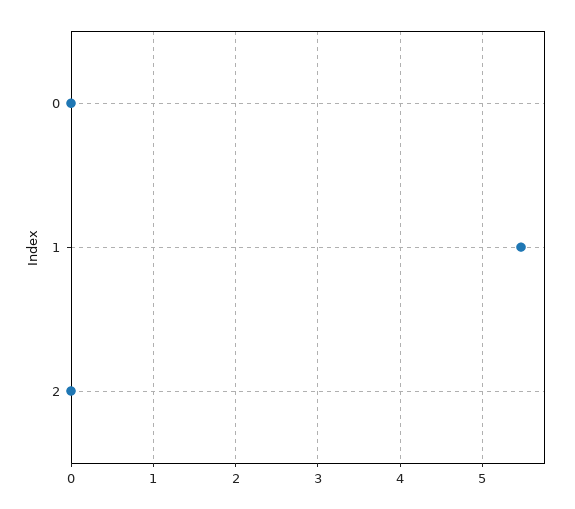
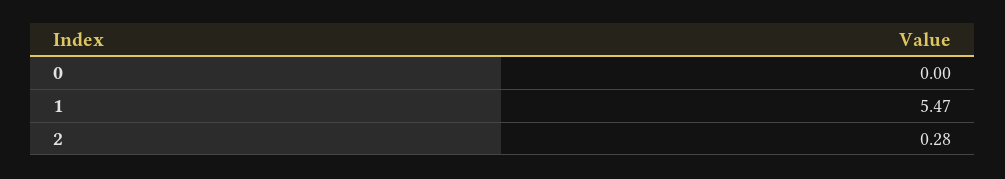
2: 0 -> 0.28

